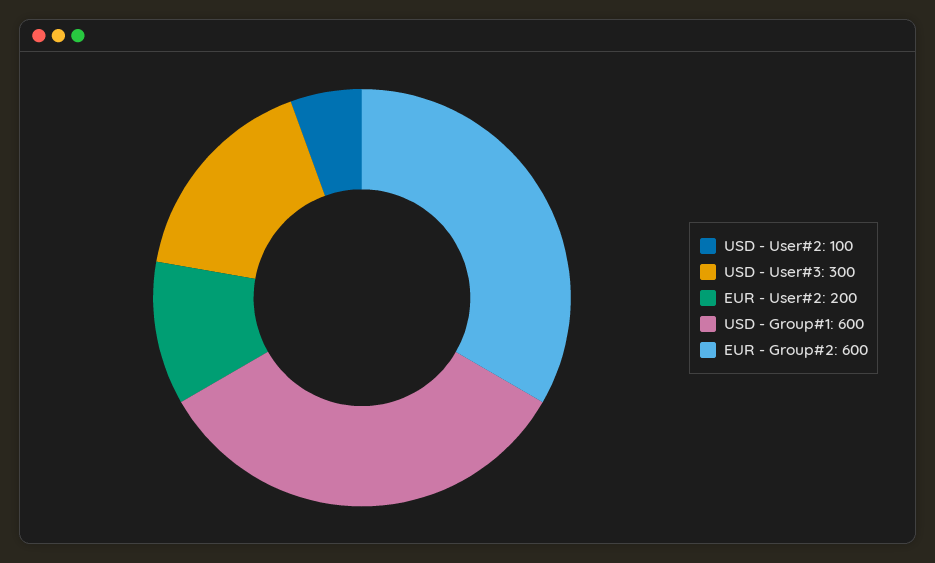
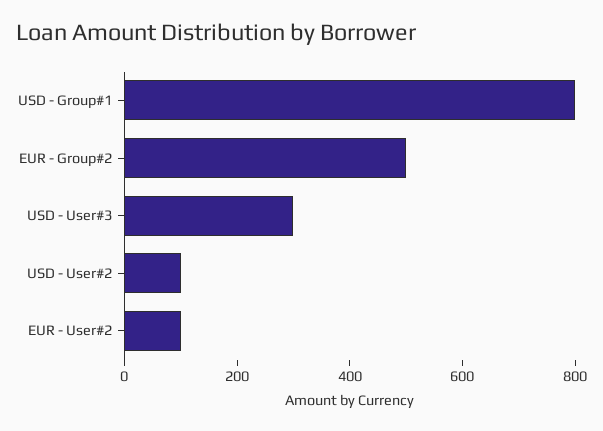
EUR - User#2: 200 -> 100
USD - Group#1: 600 -> 800
EUR - Group#2: 600 -> 500

